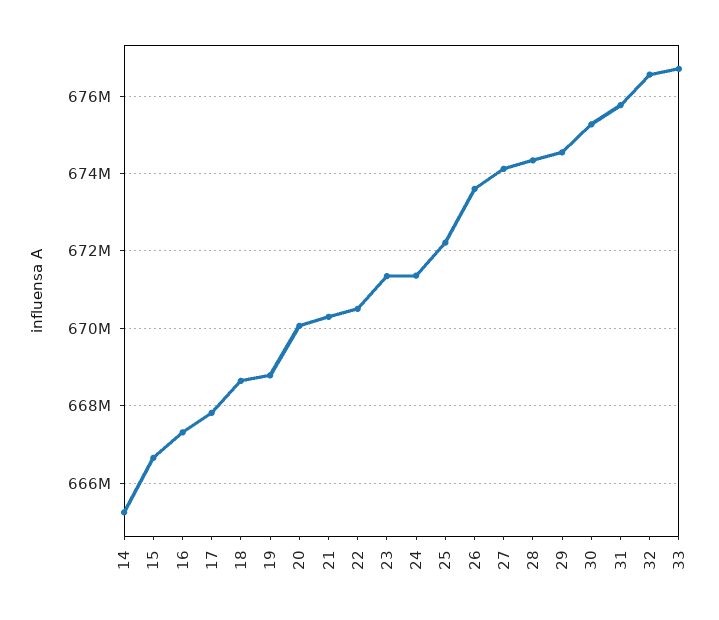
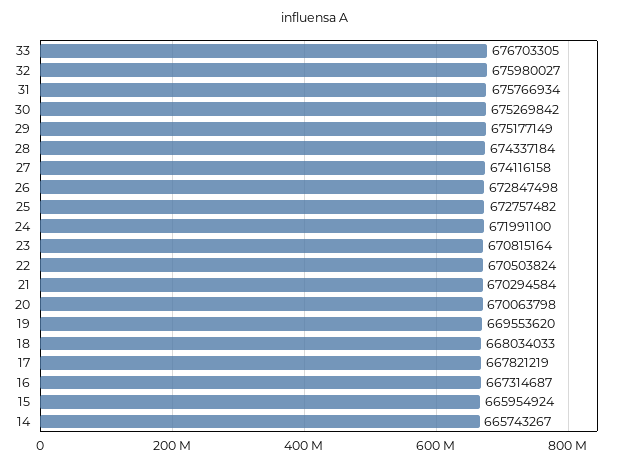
14: 665200000 -> 665743267
15: 666600000 -> 665954924
18: 668600000 -> 668034033
19: 668800000 -> 669553620
23: 671400000 -> 670815164
24: 671400000 -> 671991100
25: 672200000 -> 672757482
26: 673600000 -> 672847498
29: 674600000 -> 675177149
32: 676600000 -> 675980027

